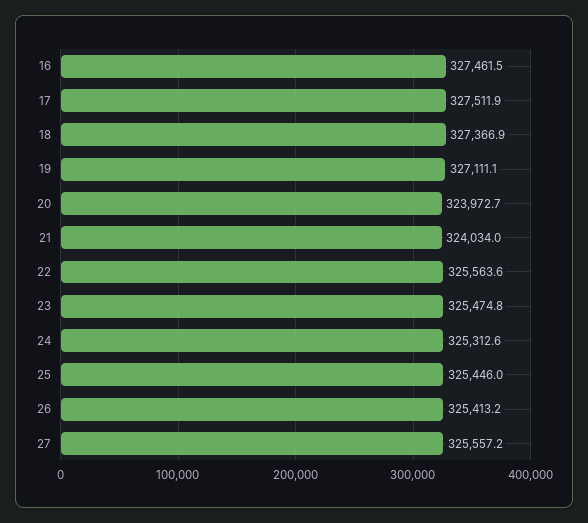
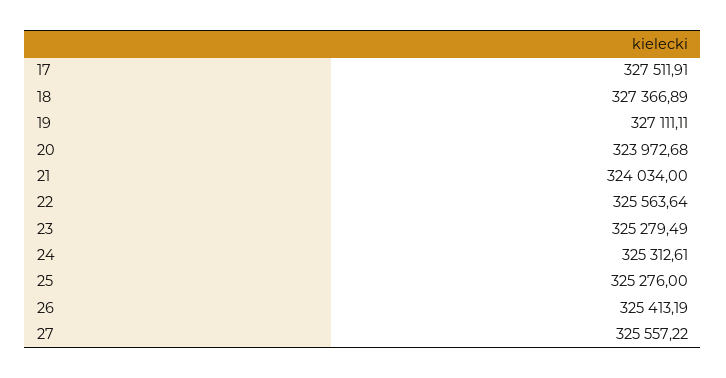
16: 327461.5 -> none
23: 325474.8 -> 325279.49
25: 325446 -> 325276

